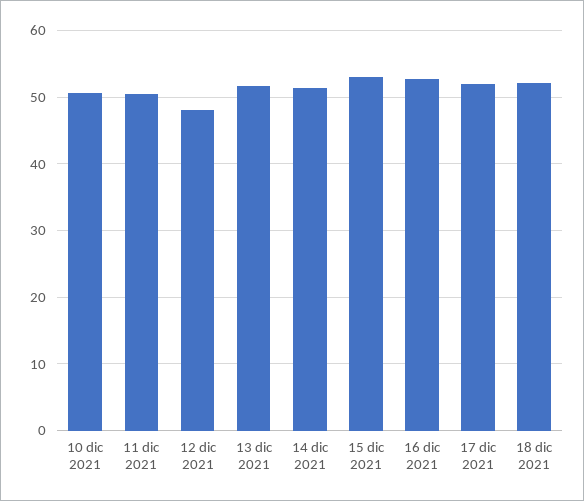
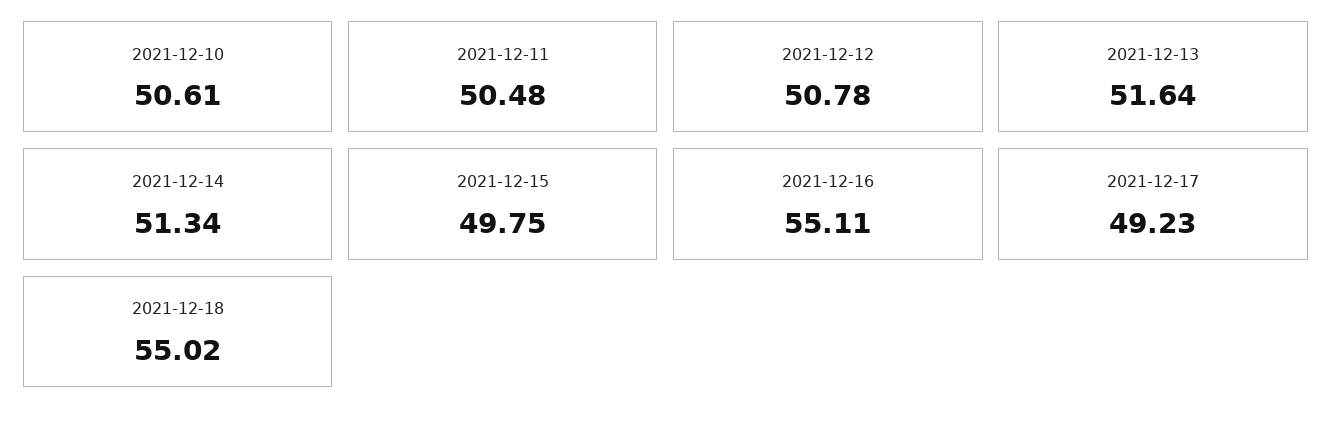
12 dic 2021: 48 -> 50.78
15 dic 2021: 53 -> 49.75
16 dic 2021: 53 -> 55.11
17 dic 2021: 52 -> 49.23
18 dic 2021: 52 -> 55.02

